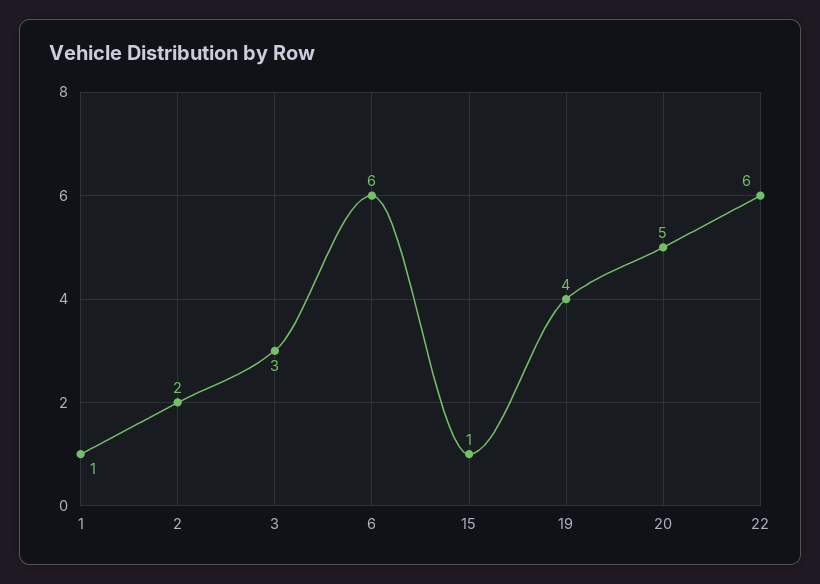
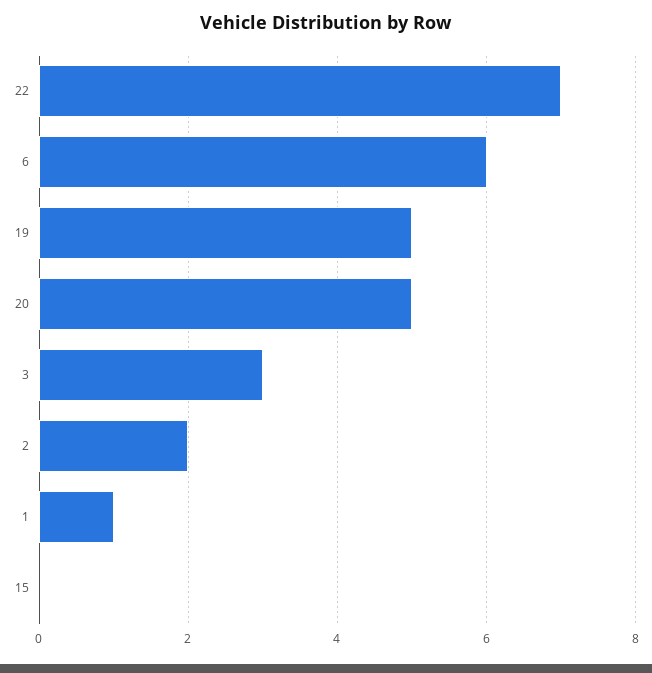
15: 1 -> 0
19: 4 -> 5
22: 6 -> 7

